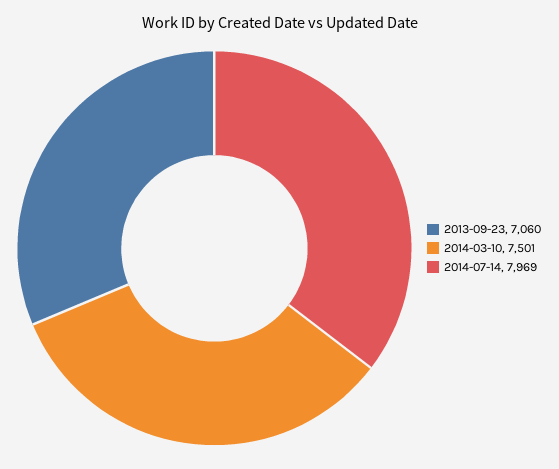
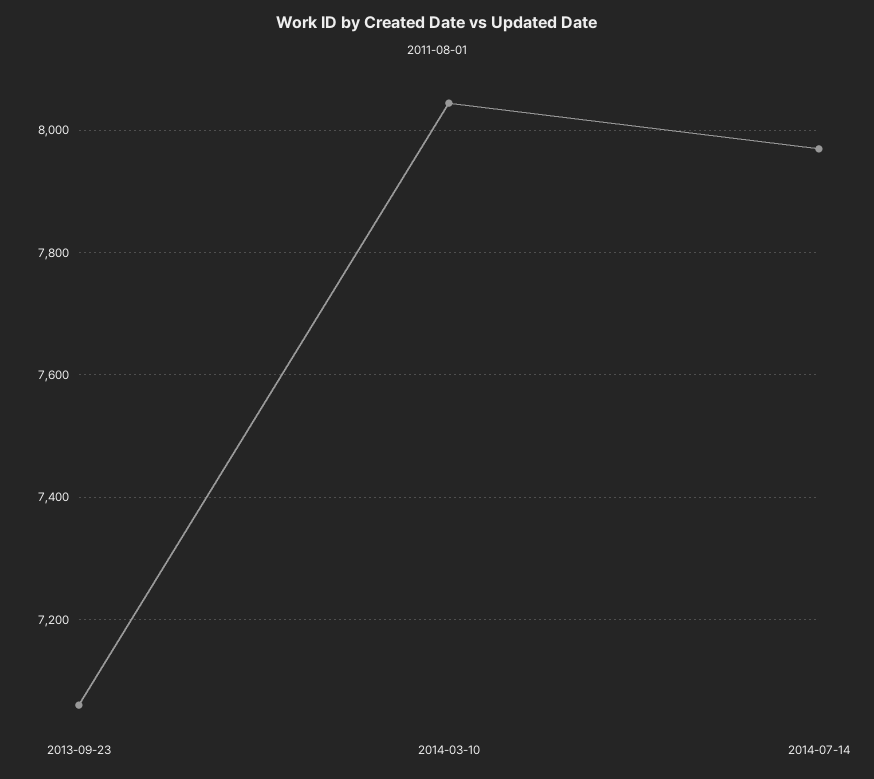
2014-03-10: 7501 -> 8040

